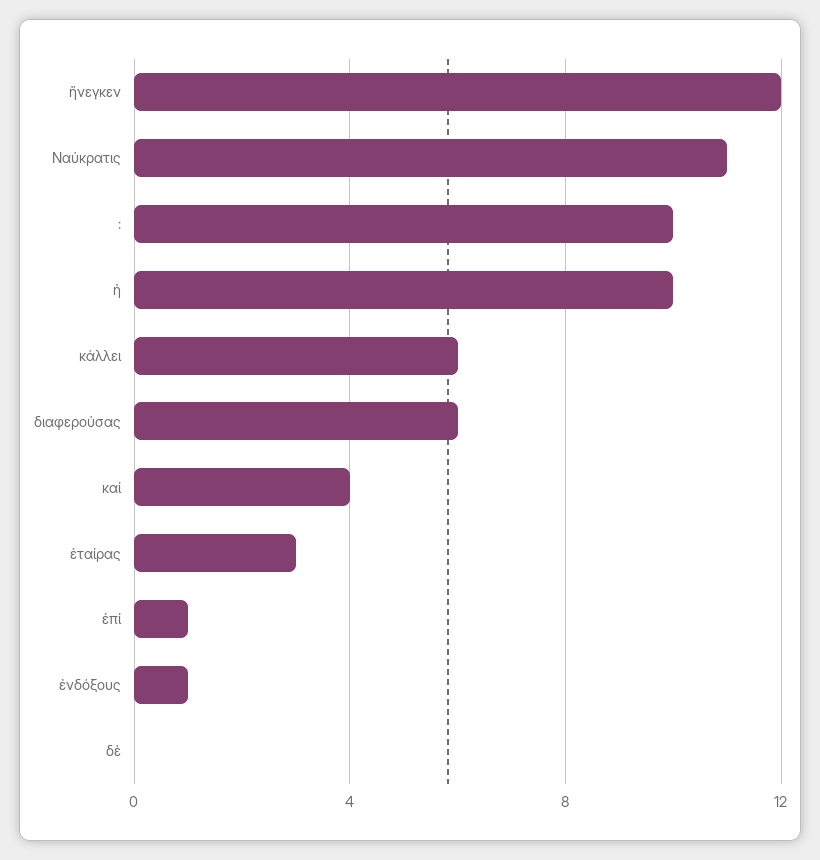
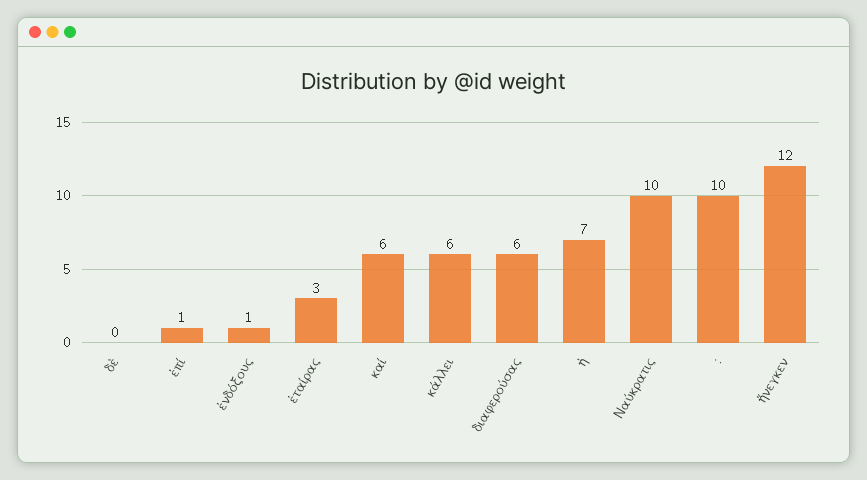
Ναύκρατις: 11 -> 10
ἡ: 10 -> 7
καί: 4 -> 6

